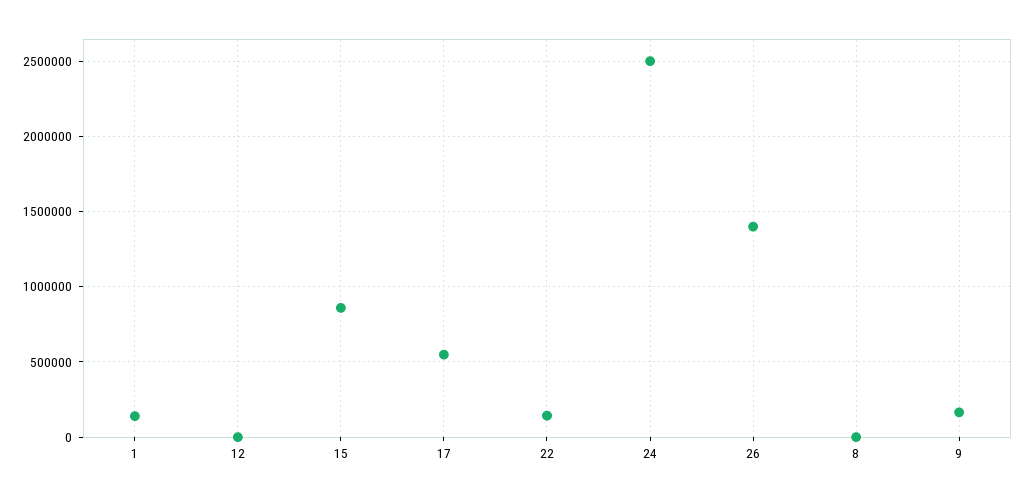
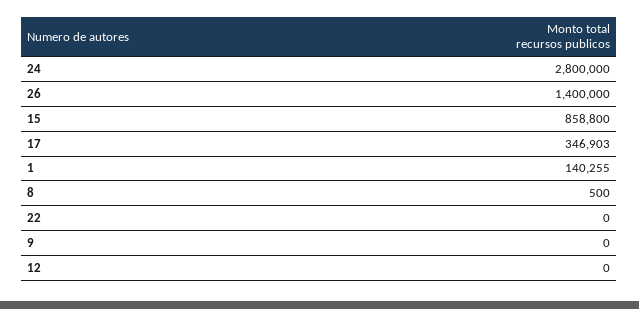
17: 550000 -> 346903
22: 150000 -> 0
24: 2500000 -> 2800000
9: 150000 -> 0

